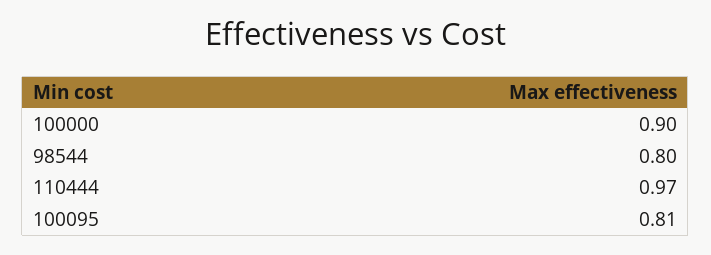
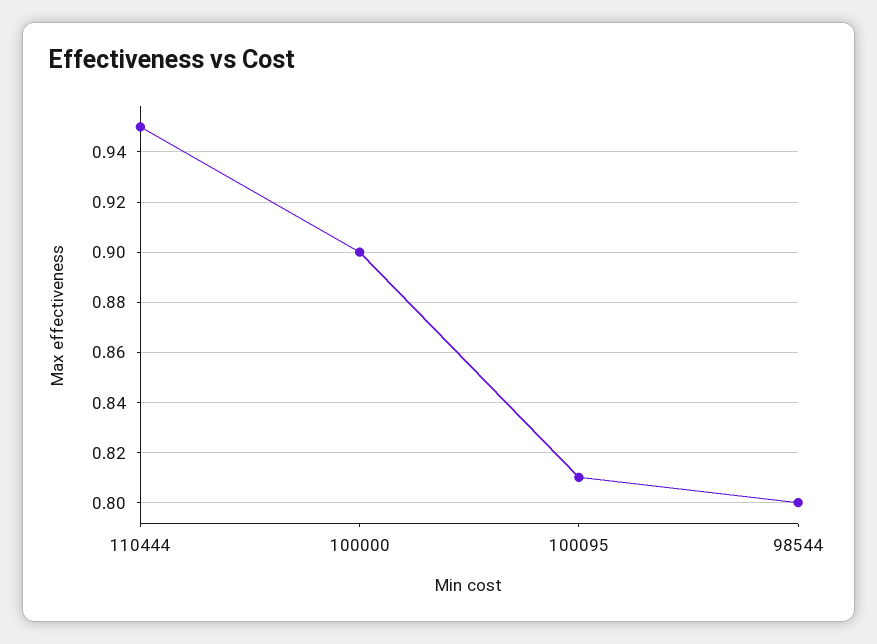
110444: 0.97 -> 0.95

